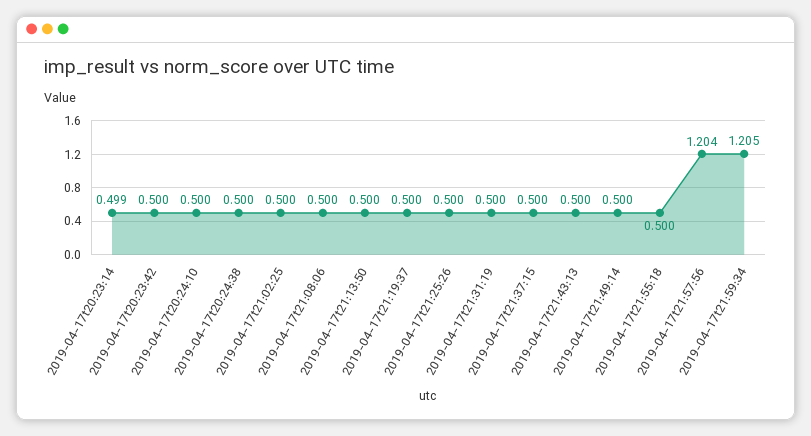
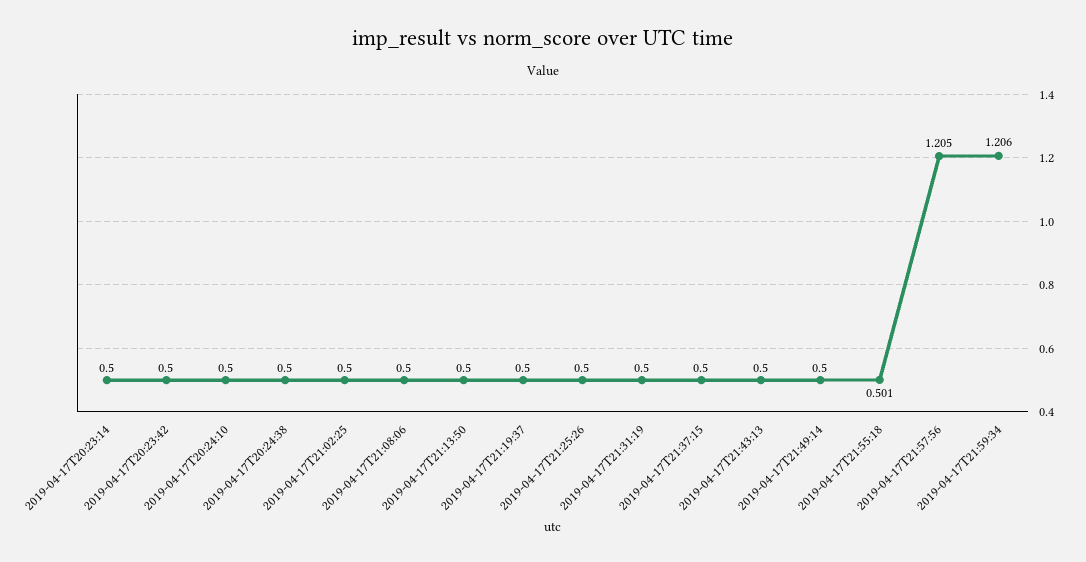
2019-04-17t20:23:14: 0.499 -> 0.5
2019-04-17t21:55:18: 0.5 -> 0.501
2019-04-17t21:57:56: 1.204 -> 1.205
2019-04-17t21:59:34: 1.205 -> 1.206

